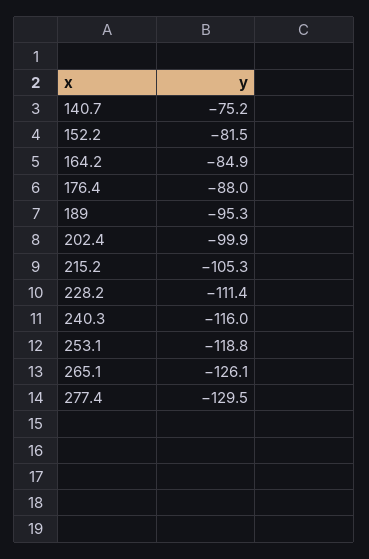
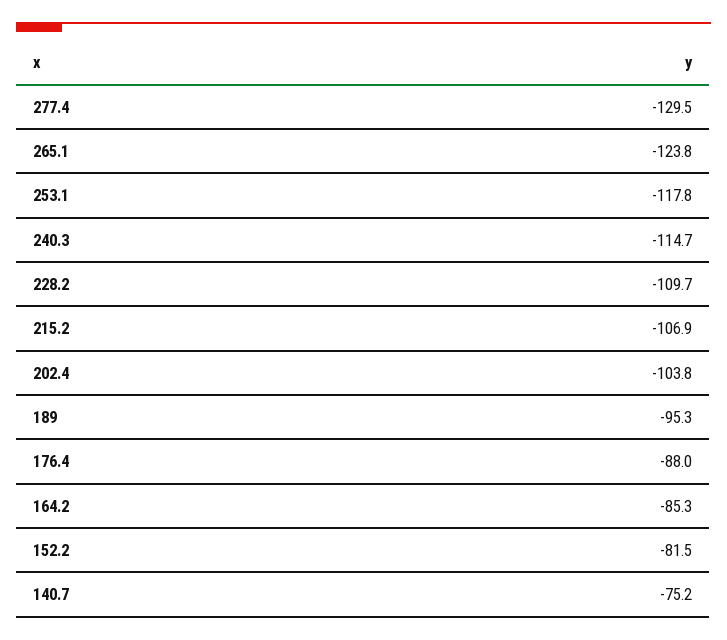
164.2: -84.9 -> -85.3
202.4: -99.9 -> -103.8
215.2: -105.3 -> -106.9
228.2: -111.4 -> -109.7
240.3: -116 -> -114.7
253.1: -118.8 -> -117.8
265.1: -126.1 -> -123.8

